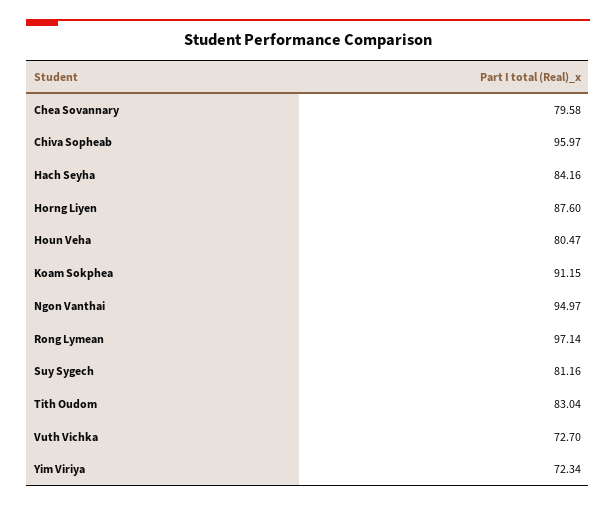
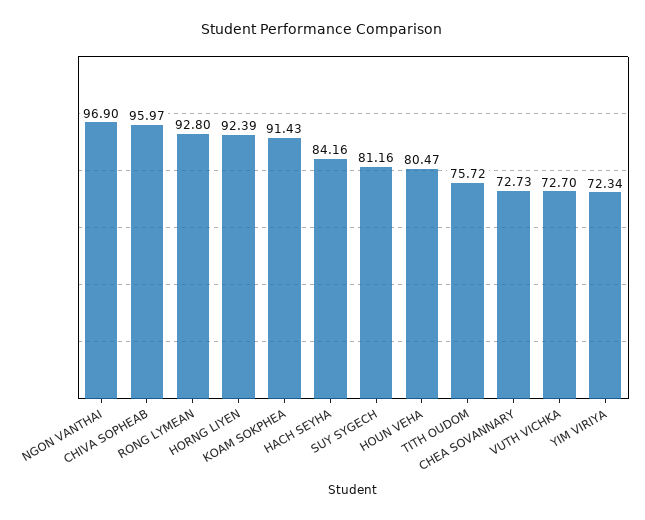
Chea Sovannary: 79.58 -> 72.73
Horng Liyen: 87.6 -> 92.39
Koam Sokphea: 91.15 -> 91.43
Ngon Vanthai: 94.97 -> 96.9
Rong Lymean: 97.14 -> 92.8
Tith Oudom: 83.04 -> 75.72

